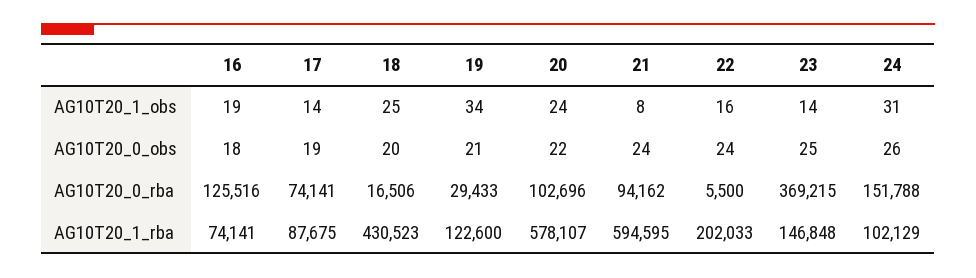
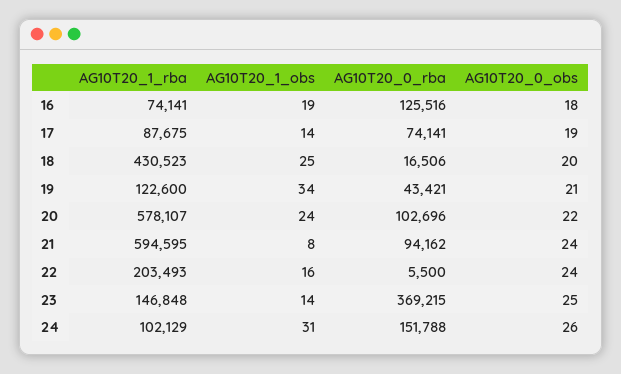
19, AG10T20_0_rba: 29433 -> 43421
22, AG10T20_1_rba: 202033 -> 203493

